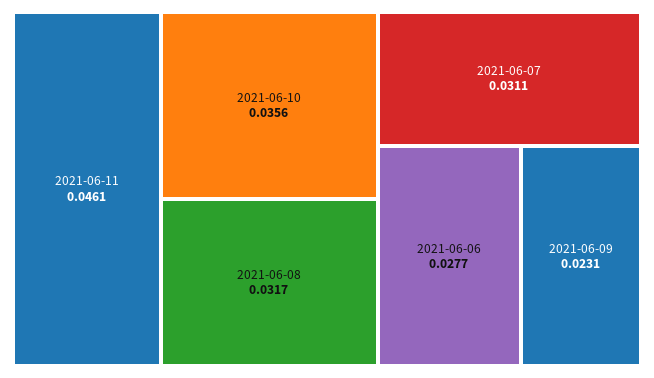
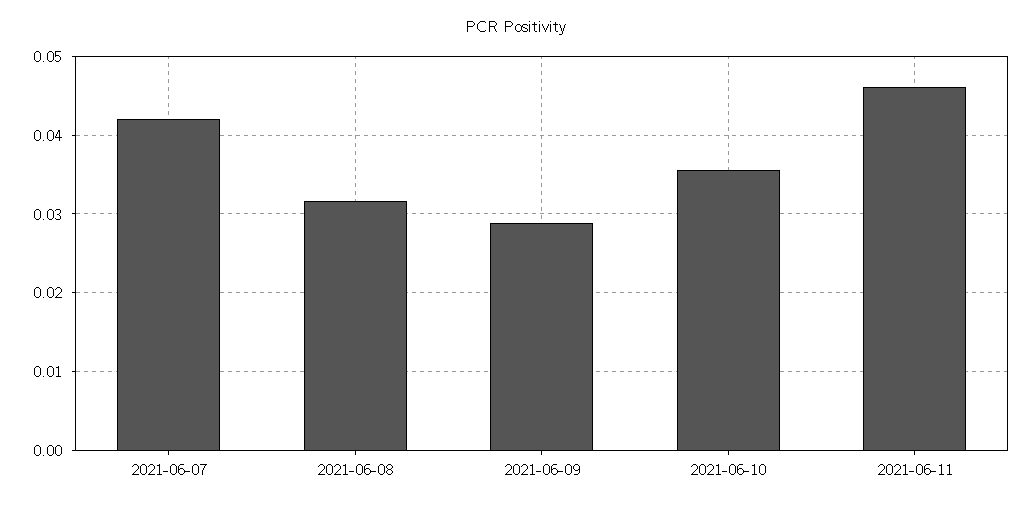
2021-06-07: 0.0311 -> 0.042
2021-06-06: 0.0277 -> none
2021-06-09: 0.0231 -> 0.029

